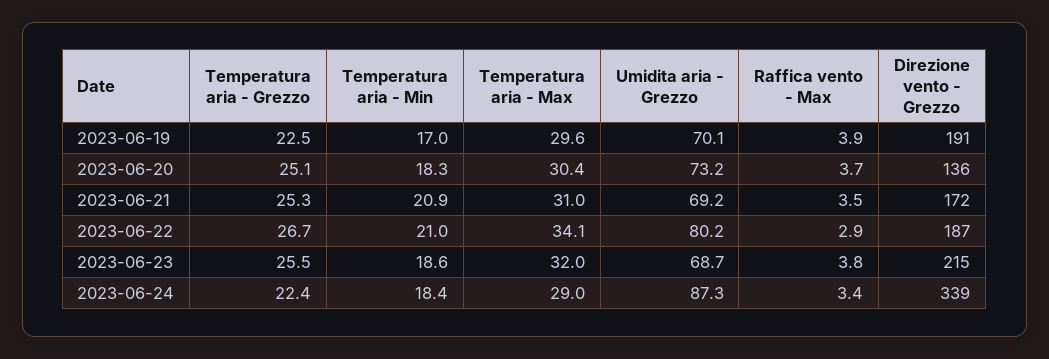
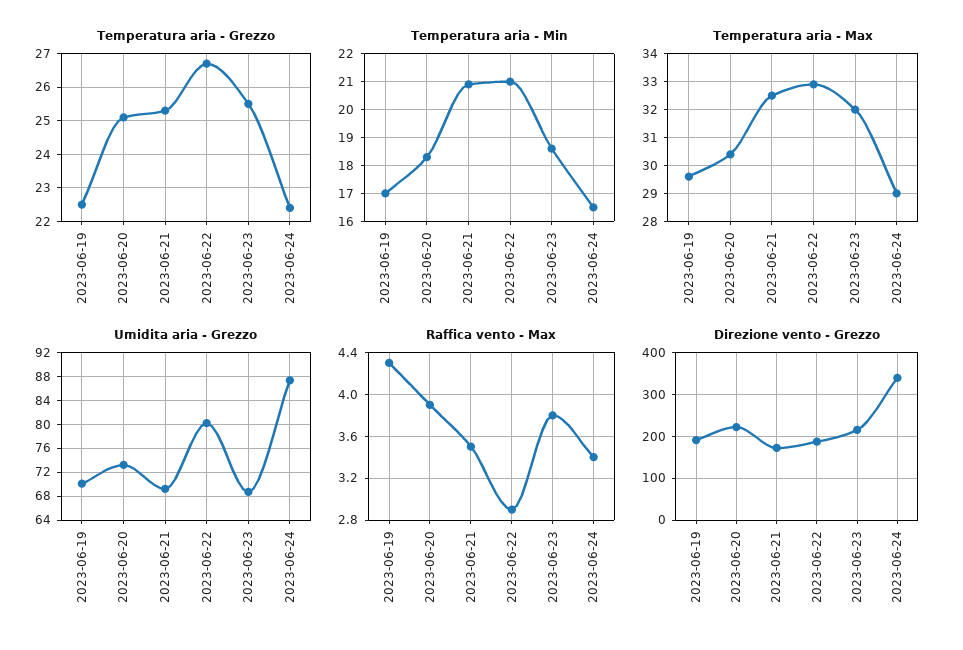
Raffica vento - Max, 2023-06-19: 3.9 -> 4.3
Raffica vento - Max, 2023-06-20: 3.7 -> 3.9
Direzione vento - Grezzo, 2023-06-20: 136 -> 220
Temperatura aria - Max, 2023-06-21: 31 -> 32.5
Temperatura aria - Max, 2023-06-22: 34.1 -> 33
Temperatura aria - Min, 2023-06-24: 18.4 -> 16.5

